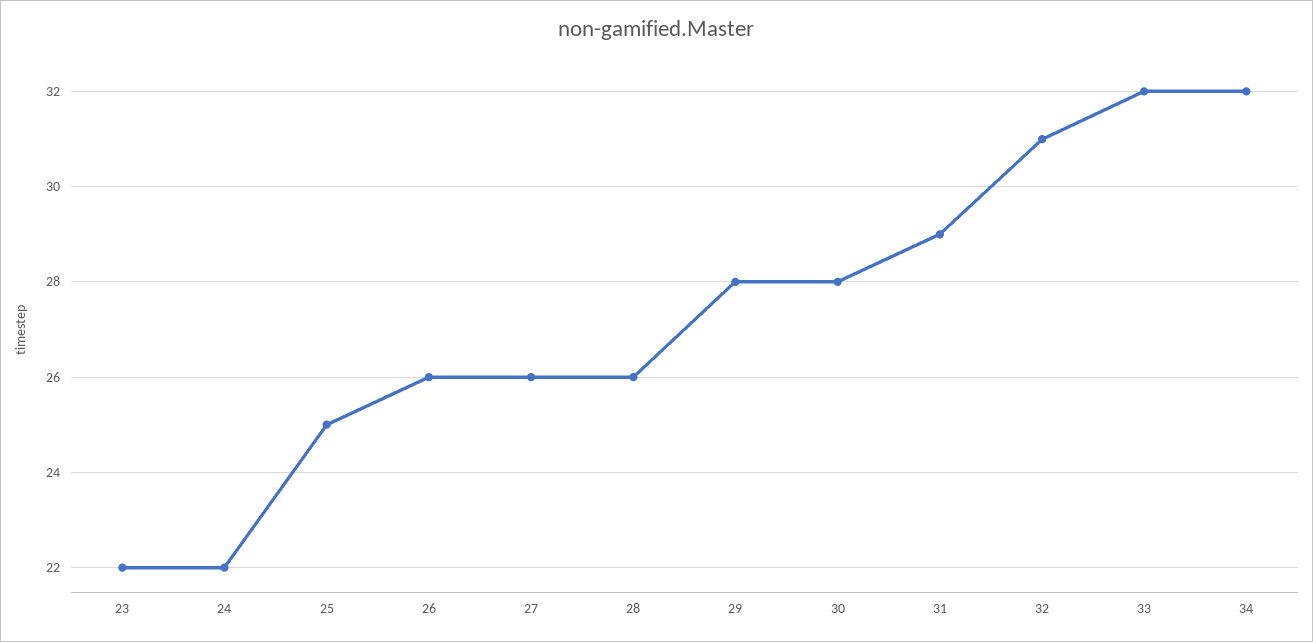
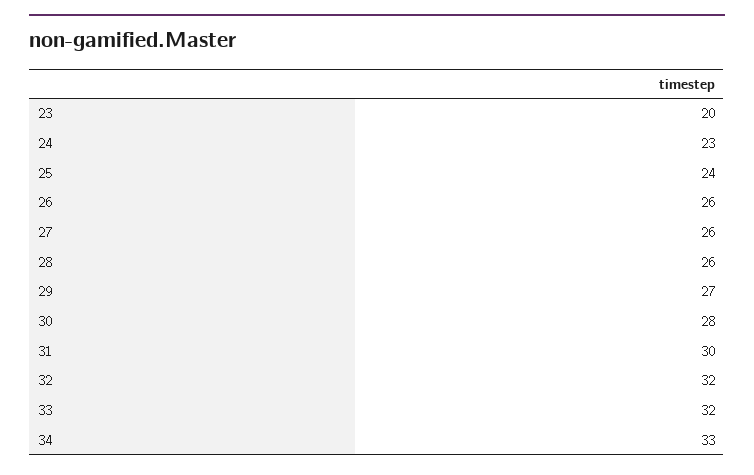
23: 22 -> 20
24: 22 -> 23
25: 25 -> 24
29: 28 -> 27
31: 29 -> 30
32: 31 -> 32
34: 32 -> 33

